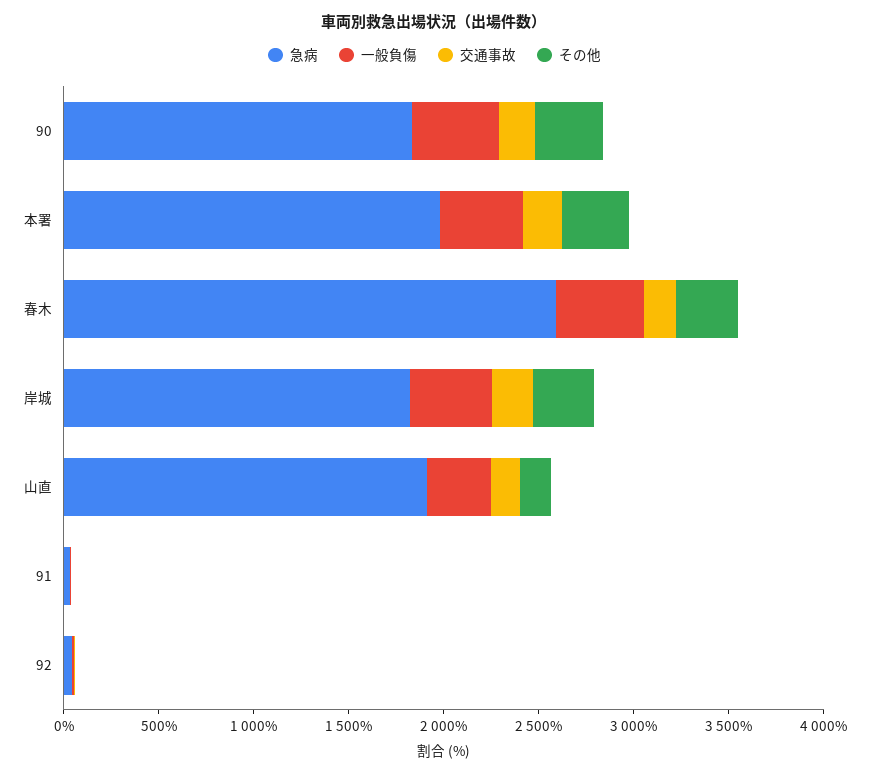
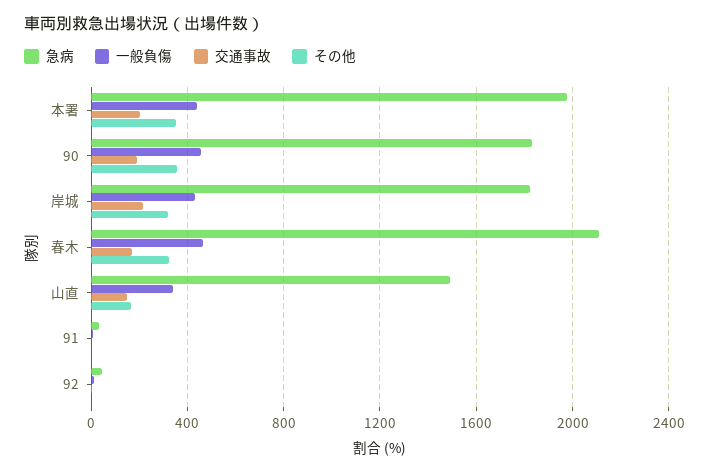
急病, 春木: 2600 -> 2100
急病, 山直: 1900 -> 1500

